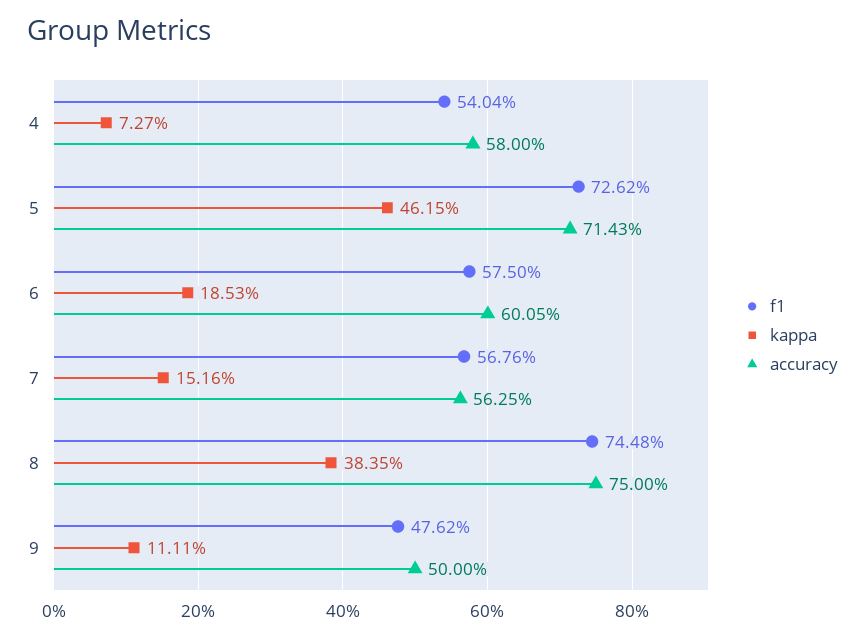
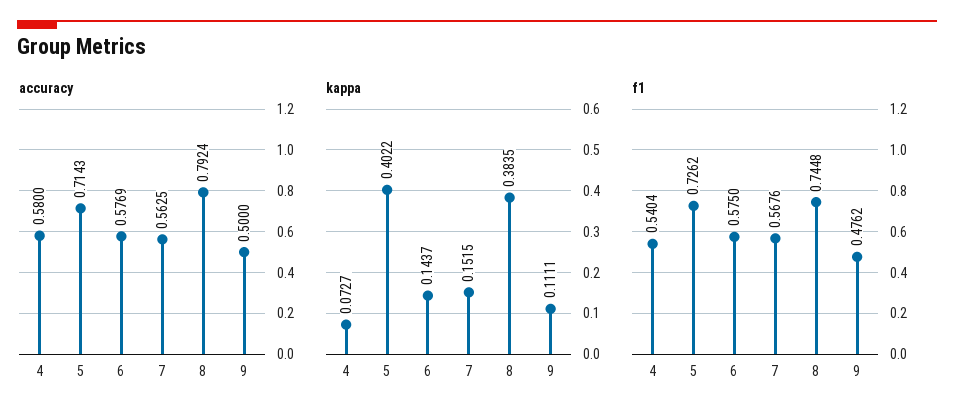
kappa, 5: 0.4615 -> 0.4022
kappa, 6: 0.1853 -> 0.1437
accuracy, 6: 0.6005 -> 0.5769
kappa, 7: 0.1516 -> 0.1515
accuracy, 8: 0.75 -> 0.7924

